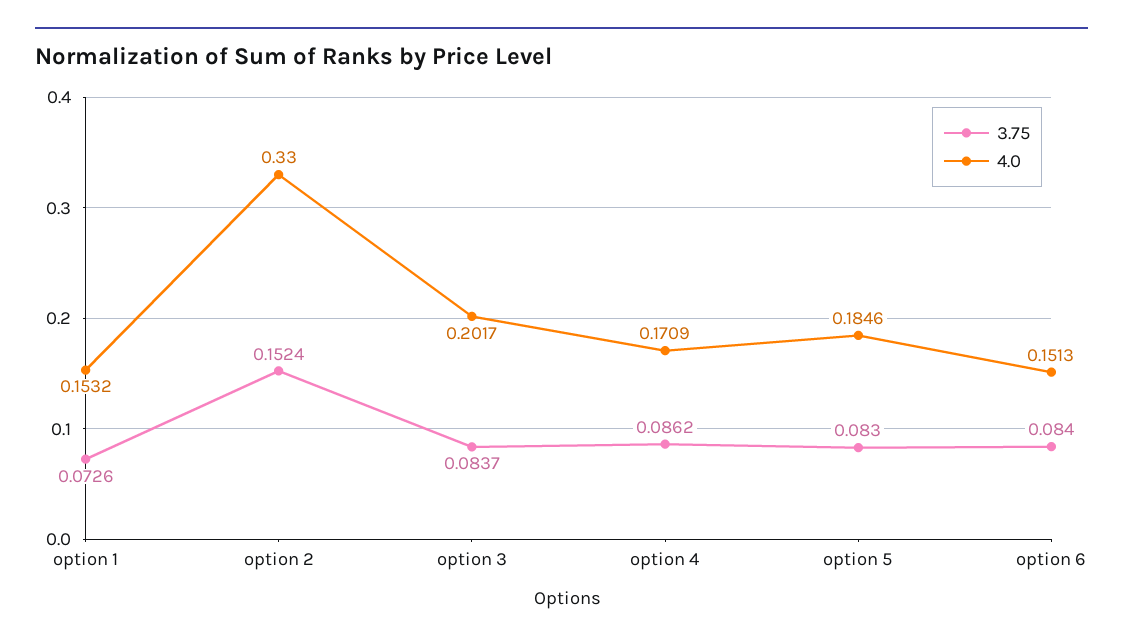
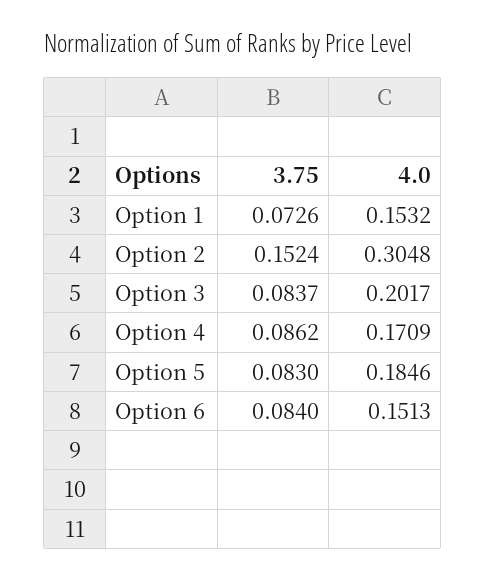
4.0, option 2: 0.33 -> 0.3048

